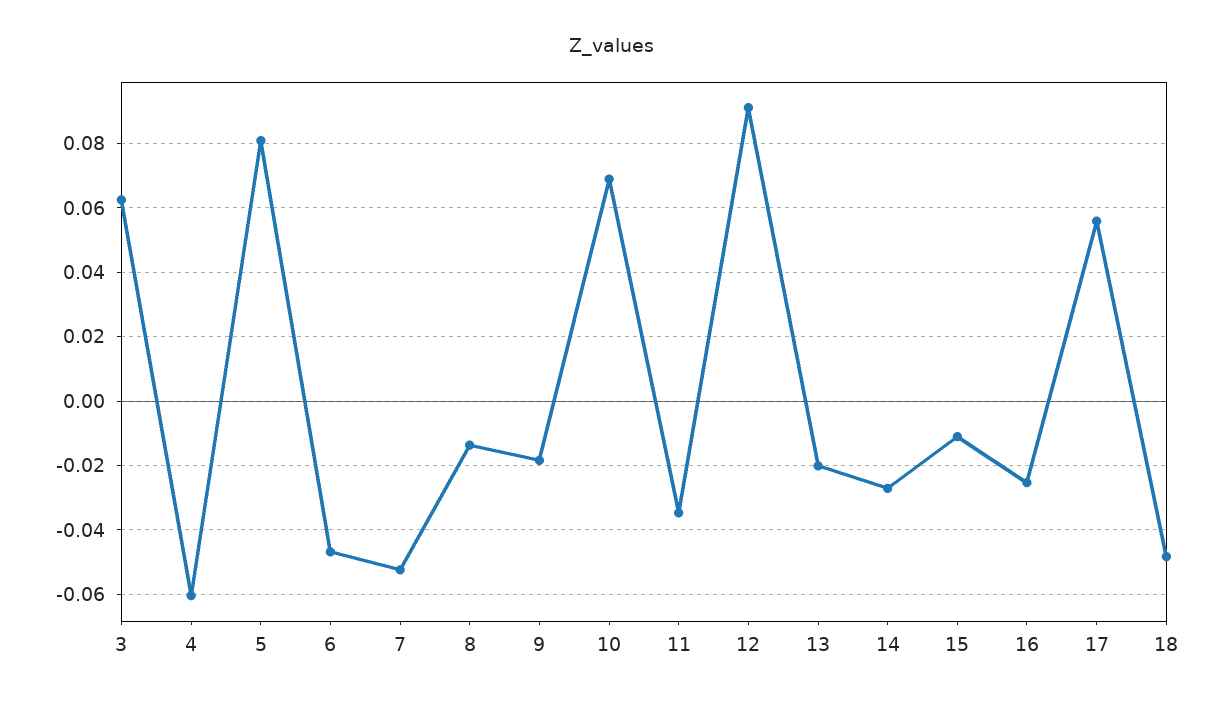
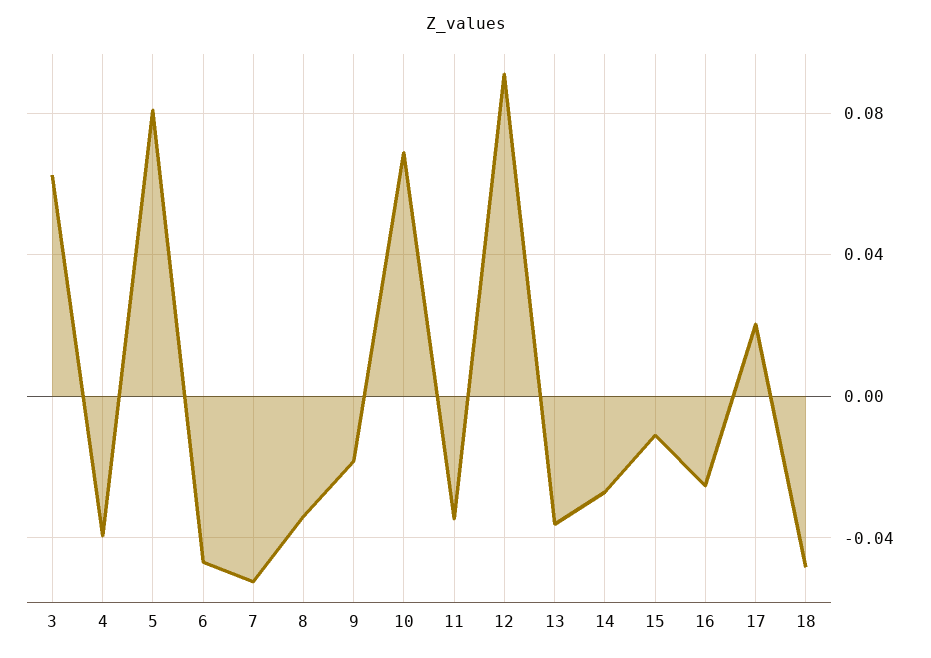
4: -0.06 -> -0.04
8: -0.014 -> -0.035
13: -0.02 -> -0.035
17: 0.056 -> 0.02

